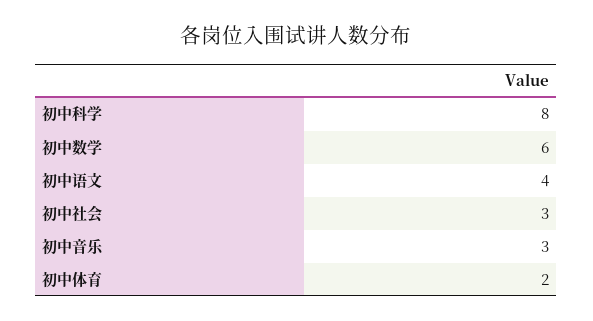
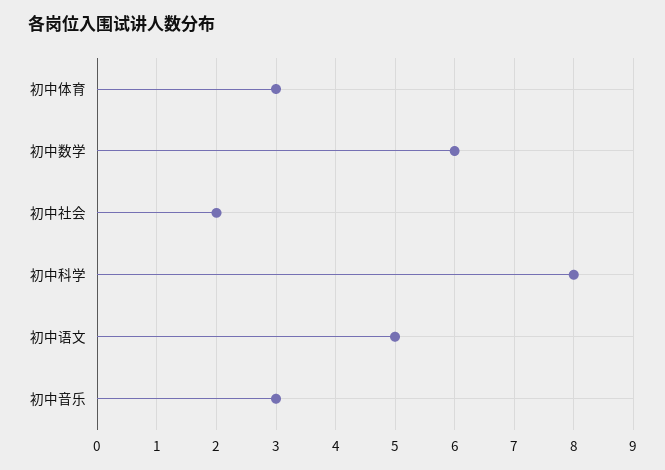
初中语文: 4 -> 5
初中社会: 3 -> 2
初中体育: 2 -> 3

